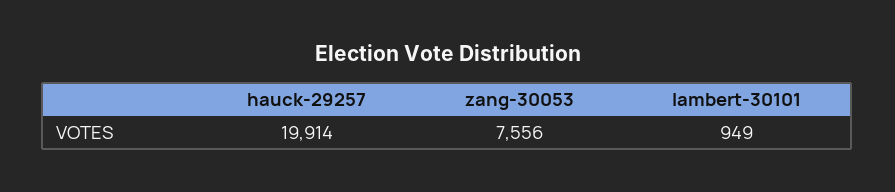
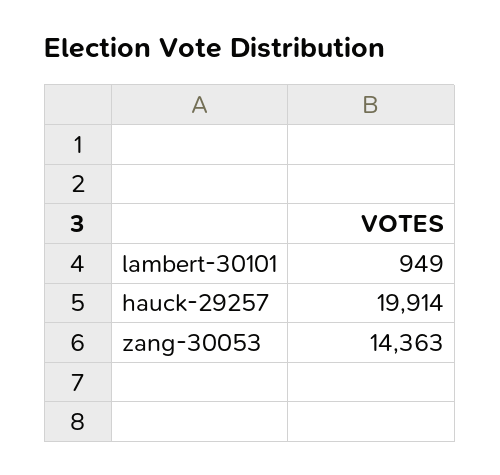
zang-30053: 7556 -> 14363

